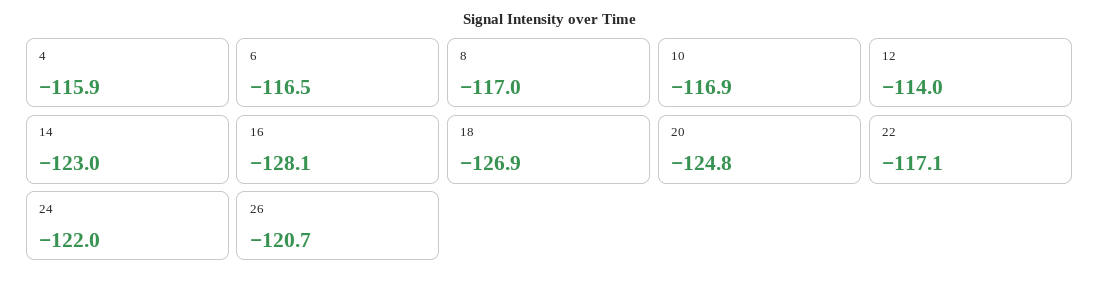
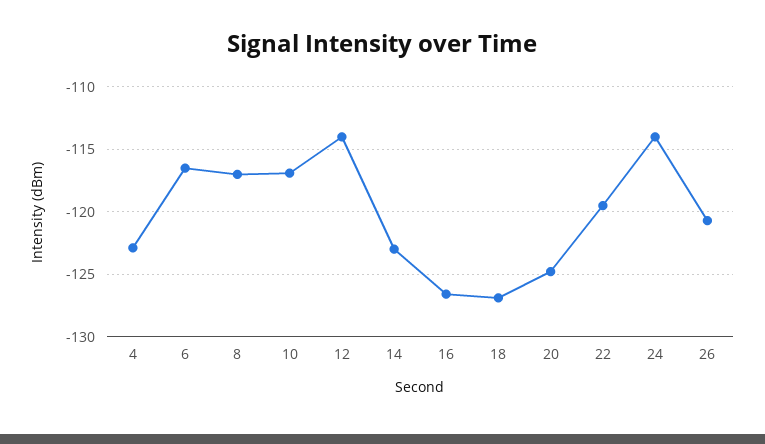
4: -115.9 -> -123
16: -128.1 -> -126.5
22: -117.1 -> -119.5
24: -122 -> -114

